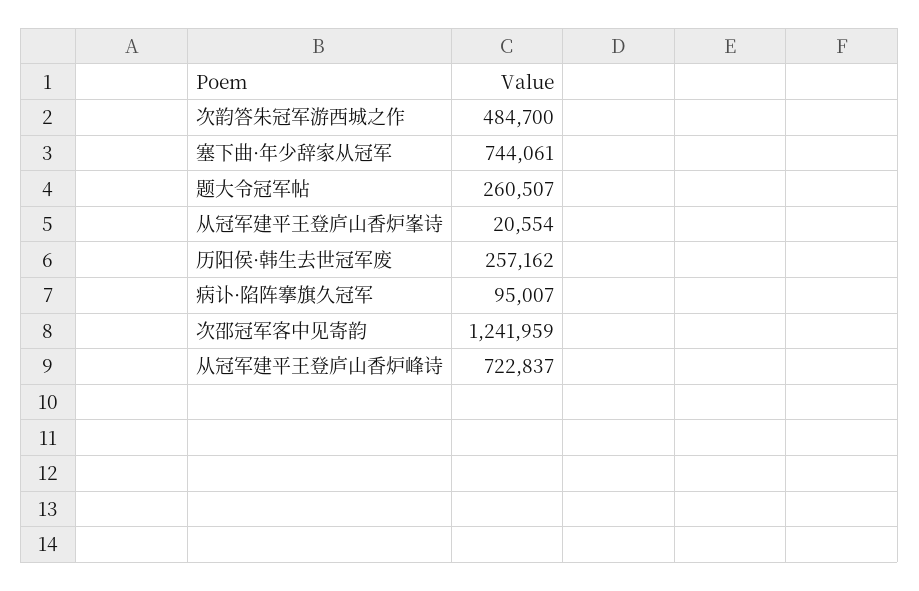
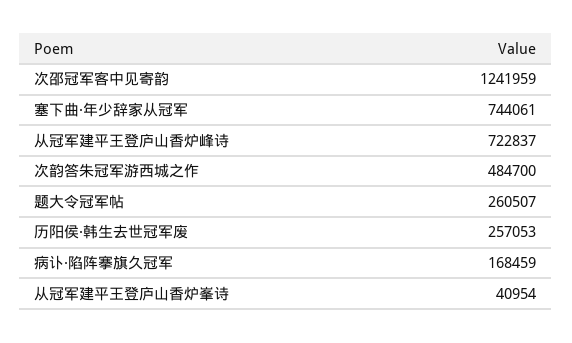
从冠军建平王登庐山香炉峯诗: 20554 -> 40954
历阳侯·韩生去世冠军废: 257162 -> 257053
病讣·陷阵搴旗久冠军: 95007 -> 168459

